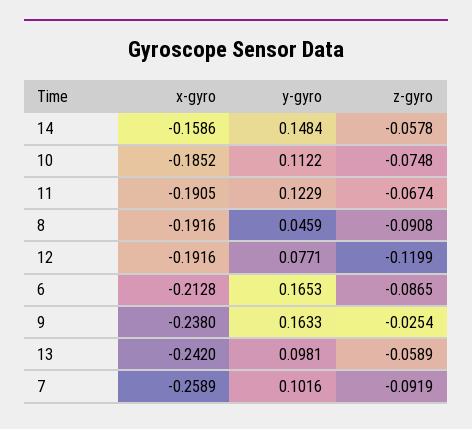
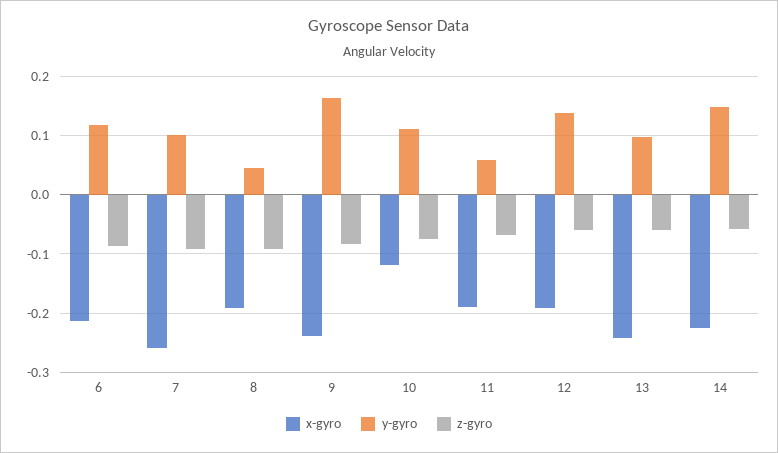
x-gyro, 14: -0.1586 -> -0.22
x-gyro, 10: -0.1852 -> -0.12
y-gyro, 11: 0.1229 -> 0.06
y-gyro, 12: 0.0771 -> 0.14
z-gyro, 12: -0.1199 -> -0.06
y-gyro, 6: 0.1653 -> 0.12
z-gyro, 9: -0.0254 -> -0.08

